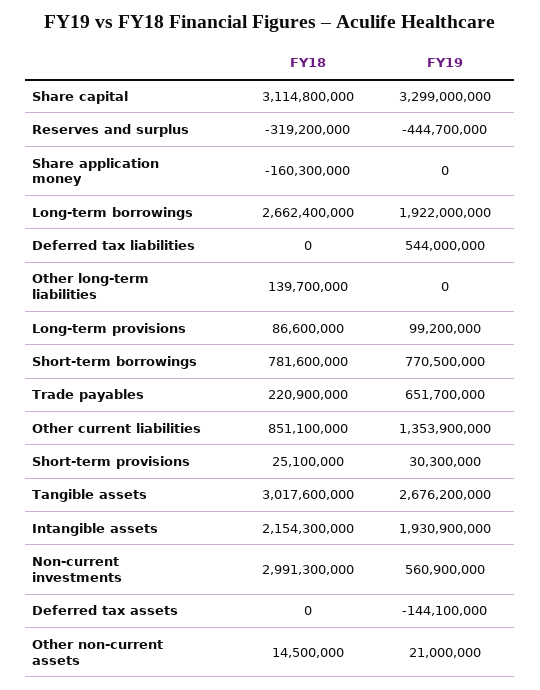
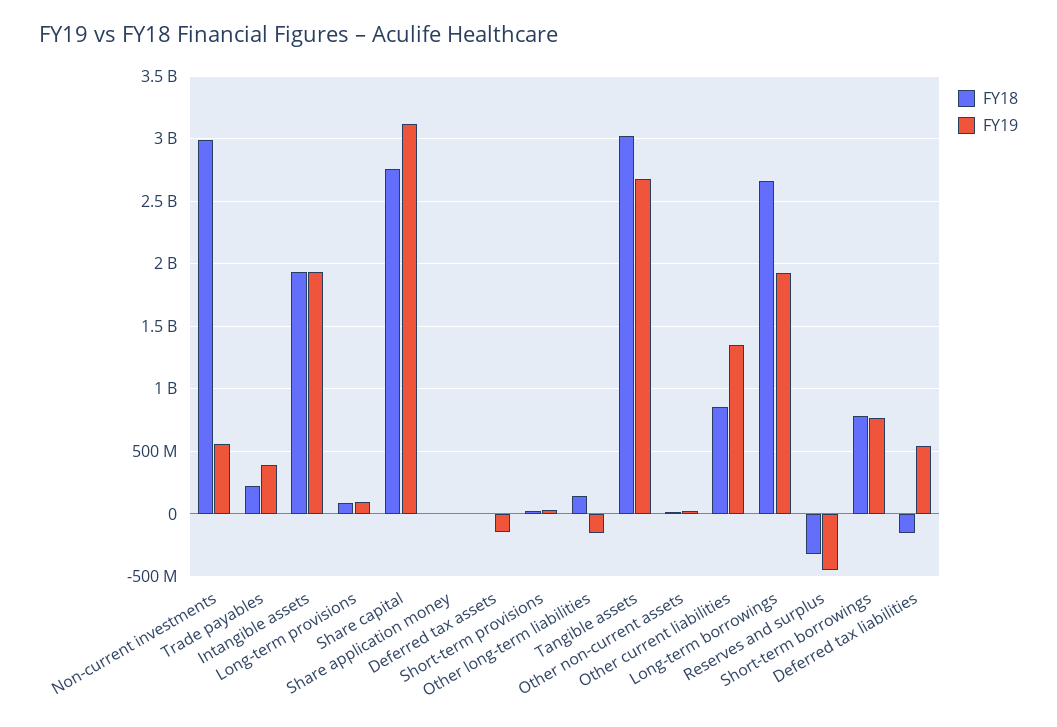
FY18, Share capital: 3114800000 -> 2750000000
FY19, Share capital: 3299000000 -> 3100000000
FY18, Share application money: -160300000 -> 0
FY18, Deferred tax liabilities: 0 -> -150000000
FY19, Other long-term liabilities: 0 -> -150000000
FY19, Trade payables: 651700000 -> 400000000
FY18, Intangible assets: 2154300000 -> 1950000000

